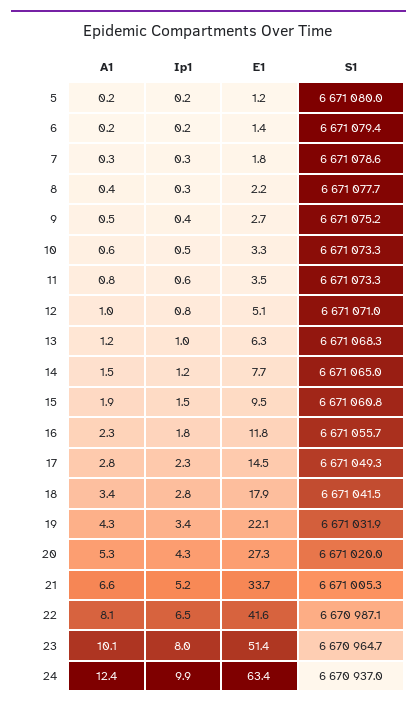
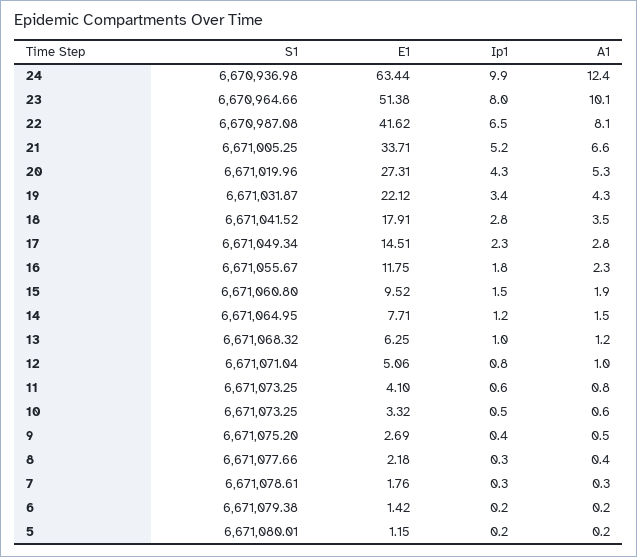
E1, 11: 3.5 -> 4.1
A1, 18: 3.4 -> 3.5

